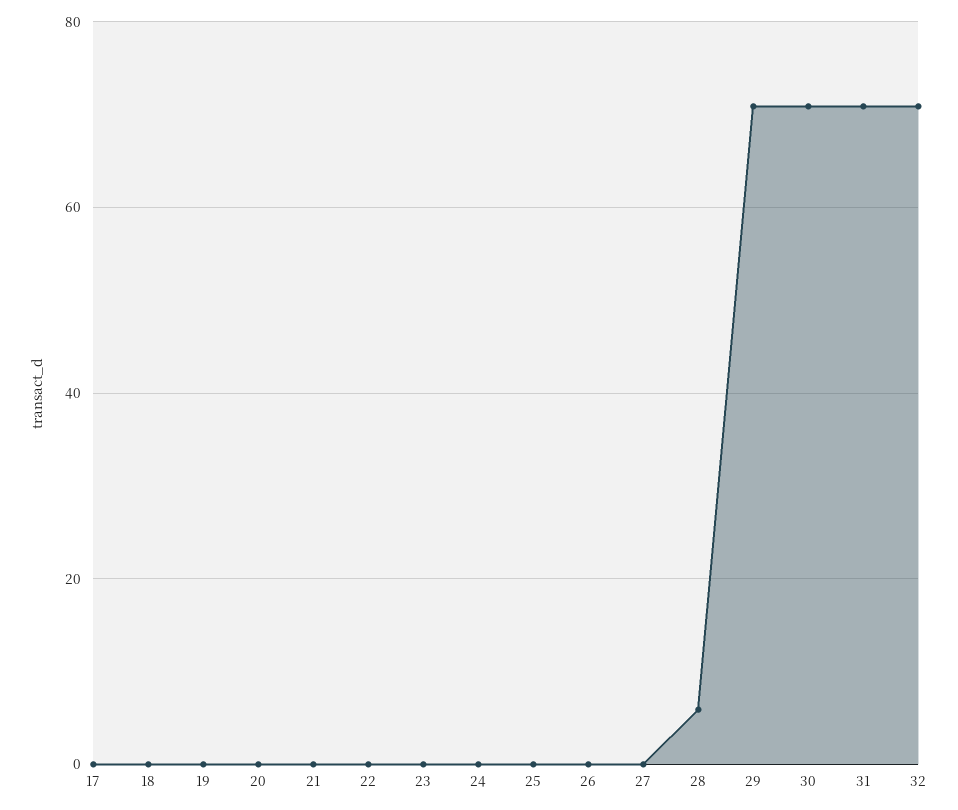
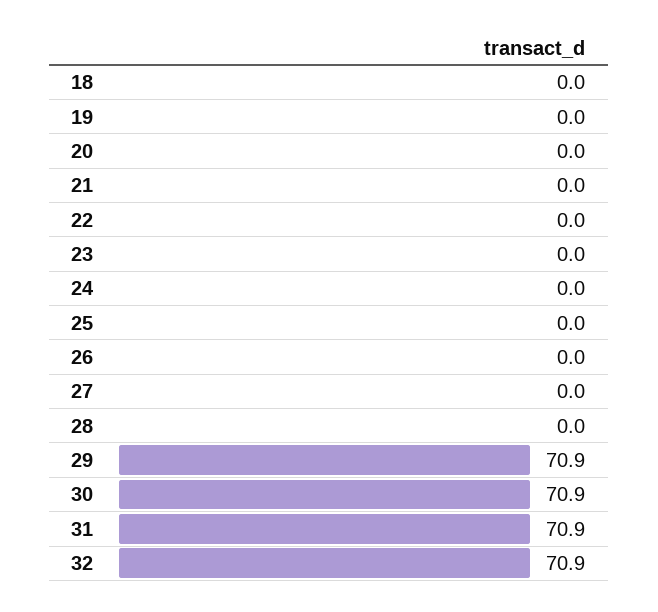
17: 0 -> none
28: 6 -> 0

